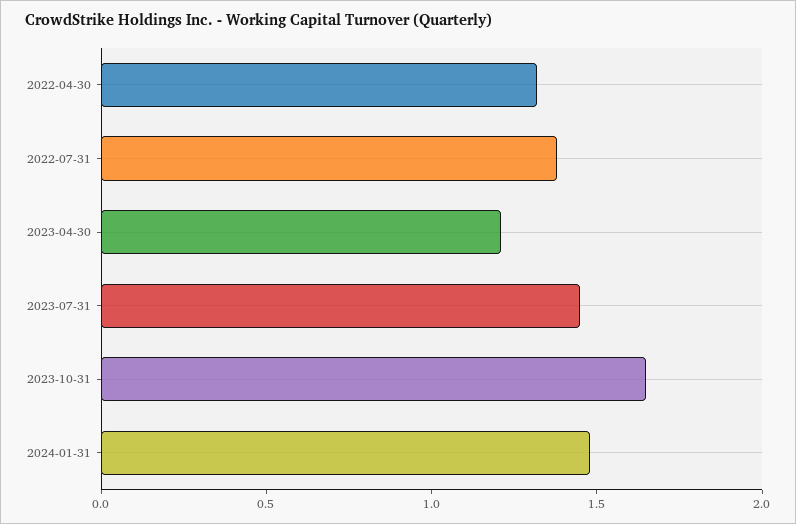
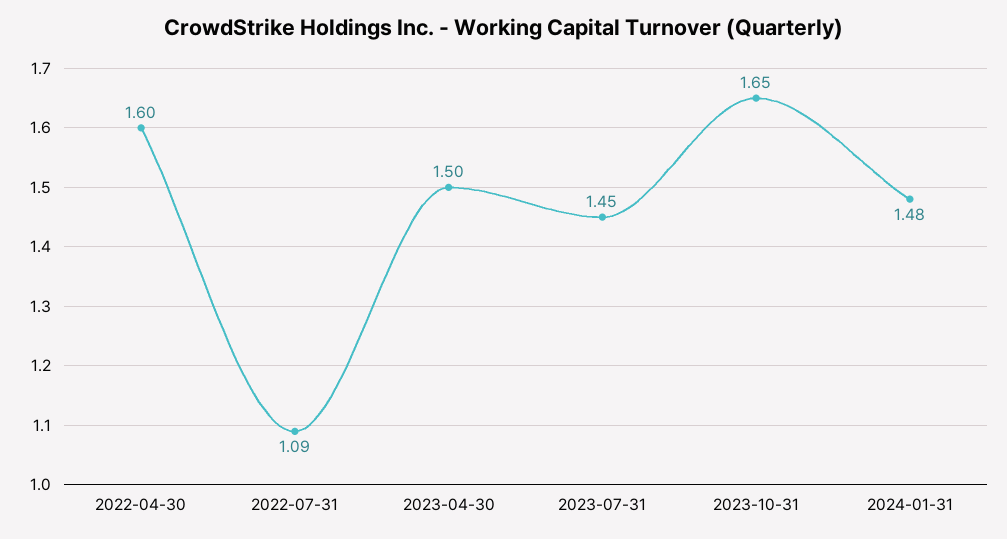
2022-04-30: 1.3 -> 1.6
2022-07-31: 1.4 -> 1.09
2023-04-30: 1.2 -> 1.5

